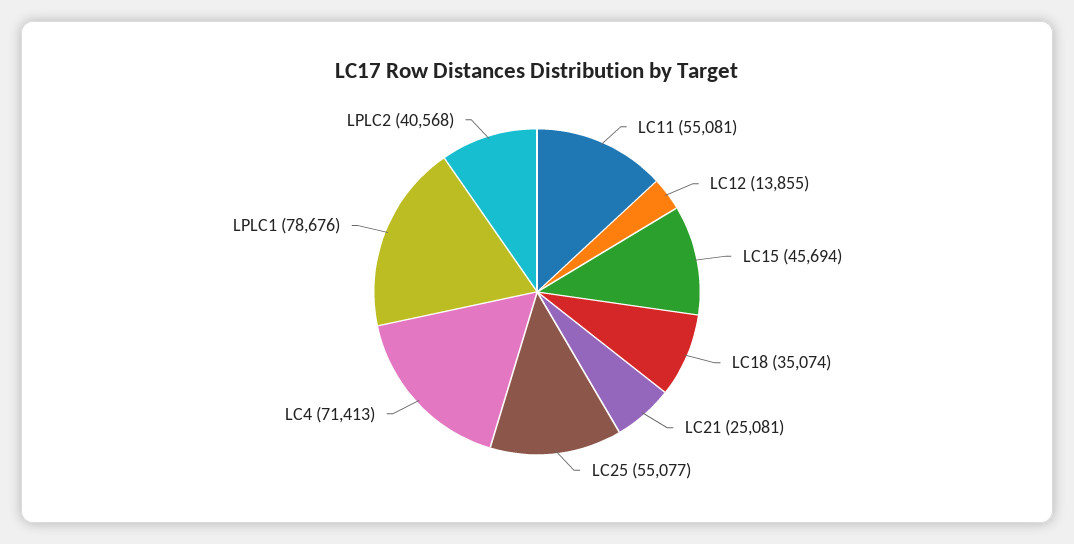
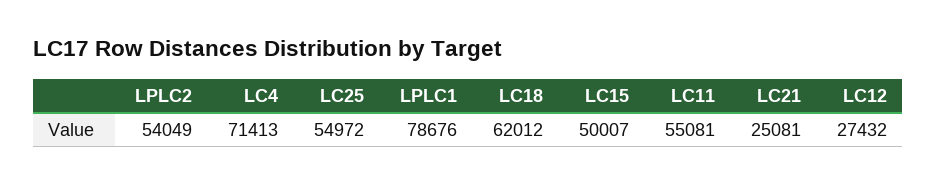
LC12: 13855 -> 27432
LC15: 45694 -> 50007
LC18: 35074 -> 62012
LC25: 55077 -> 54972
LPLC2: 40568 -> 54049

